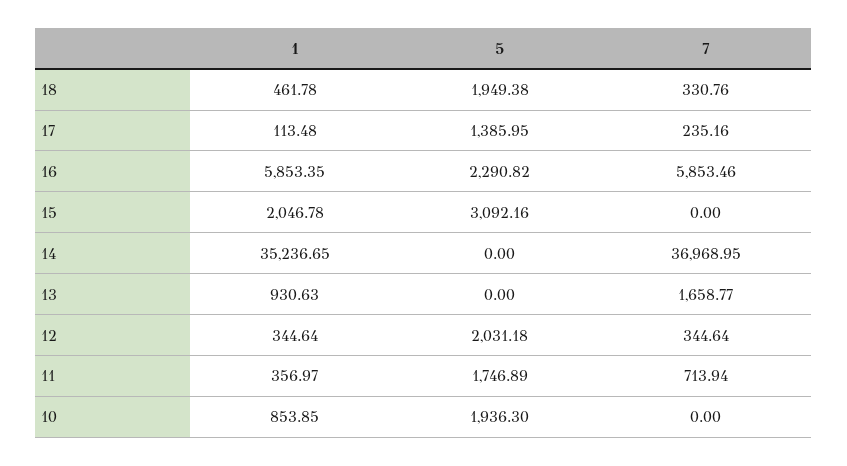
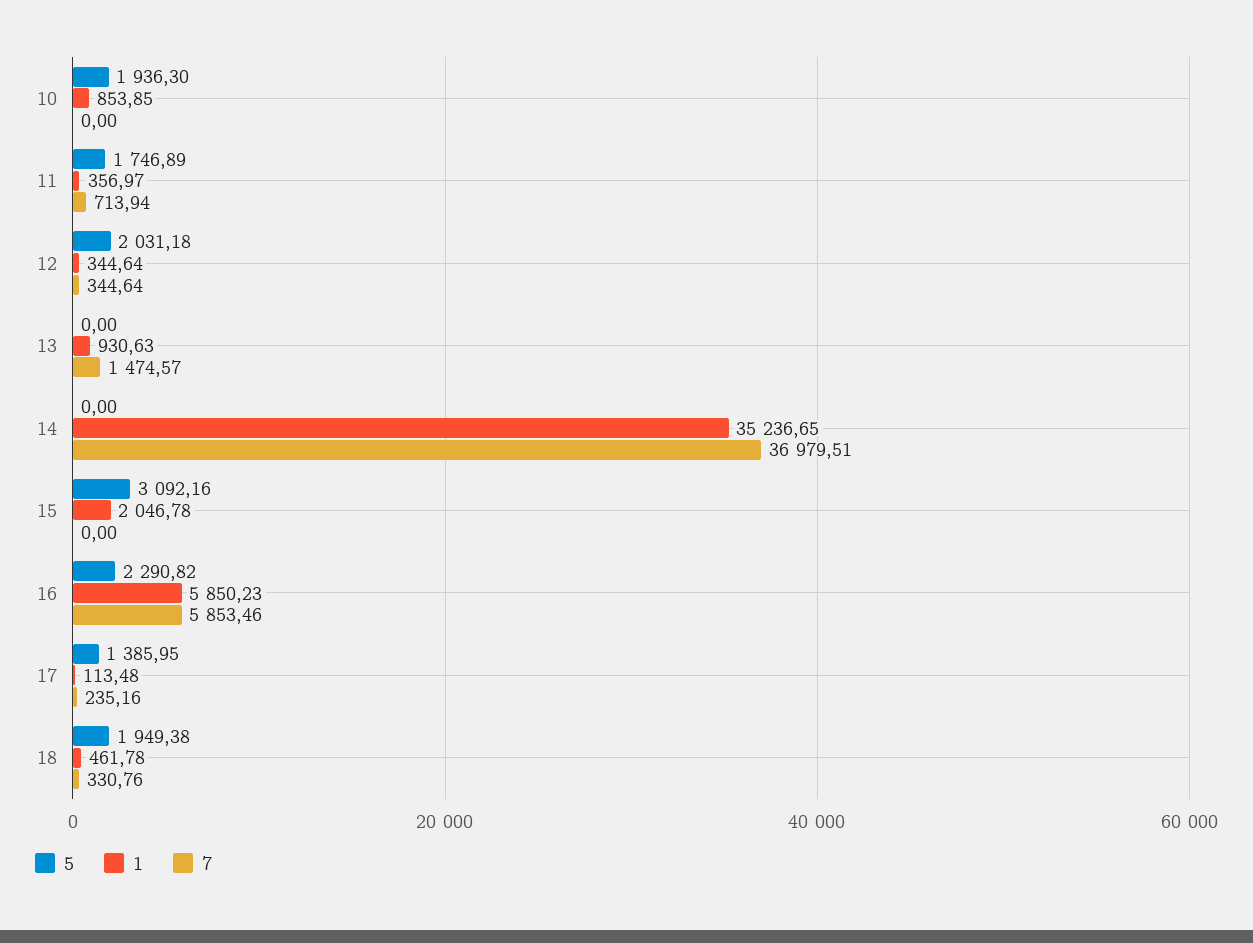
1, 16: 5853.35 -> 5850.23
7, 14: 36968.95 -> 36979.51
7, 13: 1658.77 -> 1474.57

